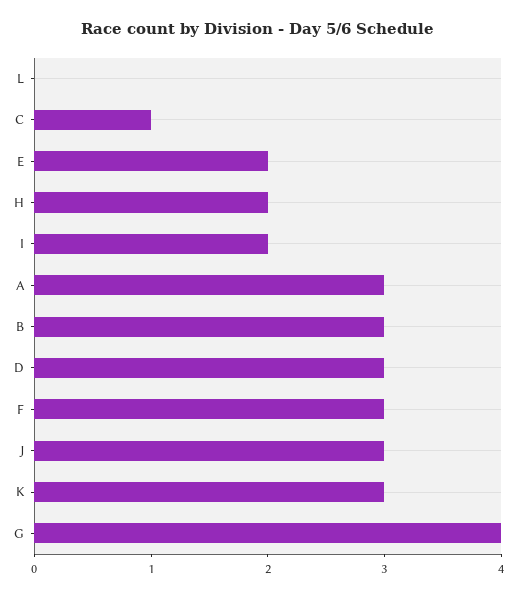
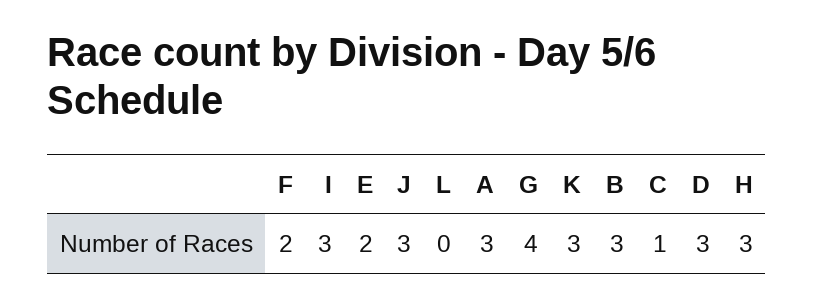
H: 2 -> 3
I: 2 -> 3
F: 3 -> 2

